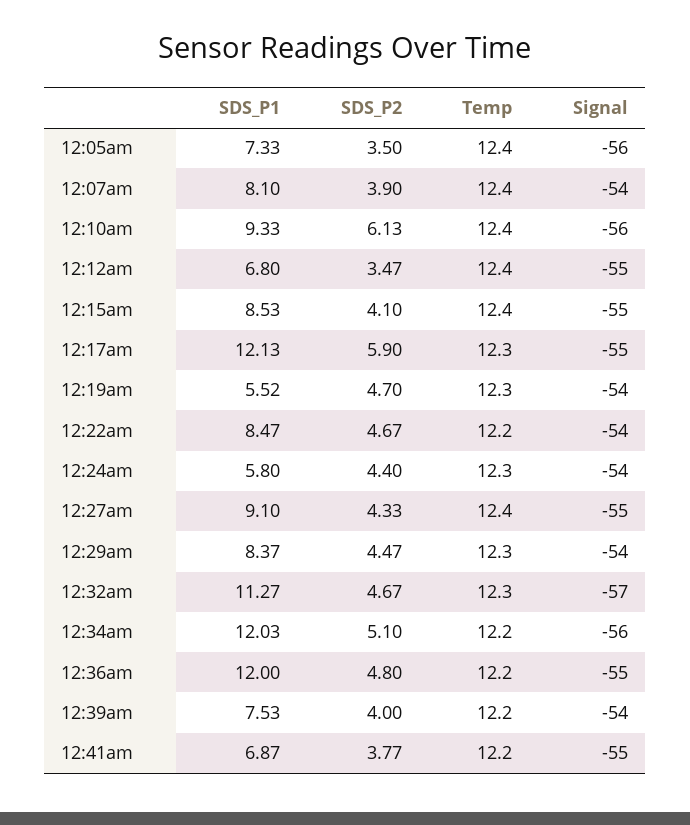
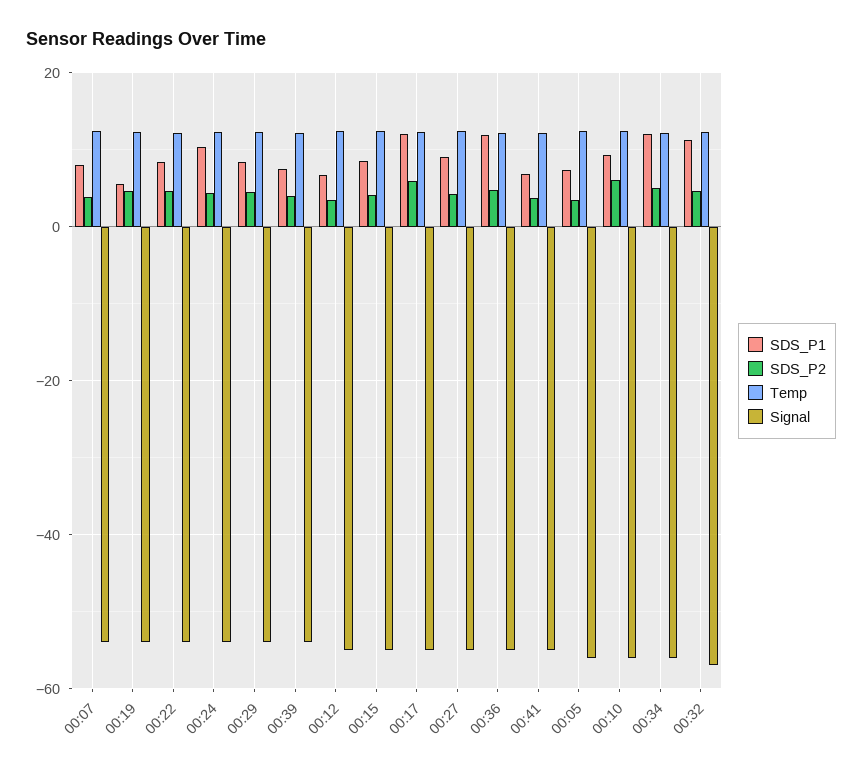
SDS_P1, 12:24am: 5.8 -> 10

